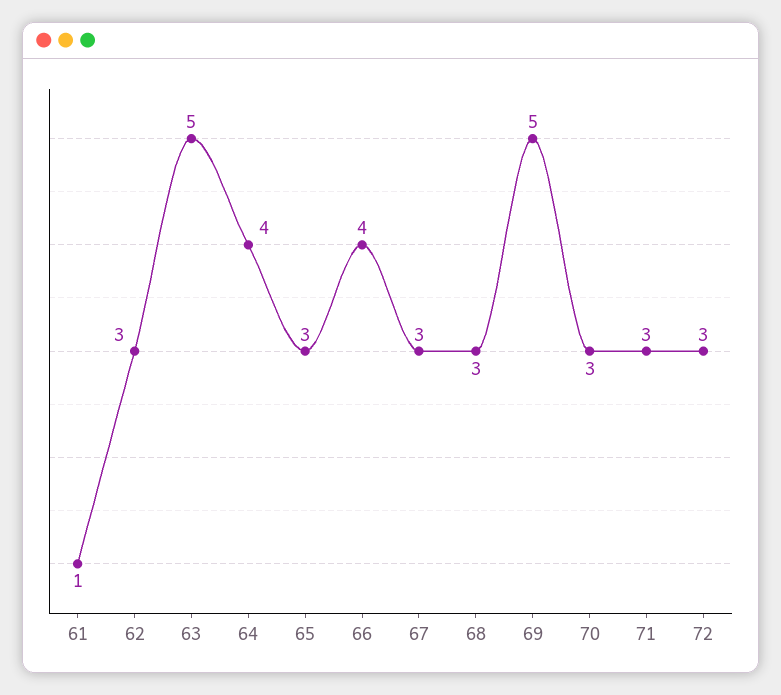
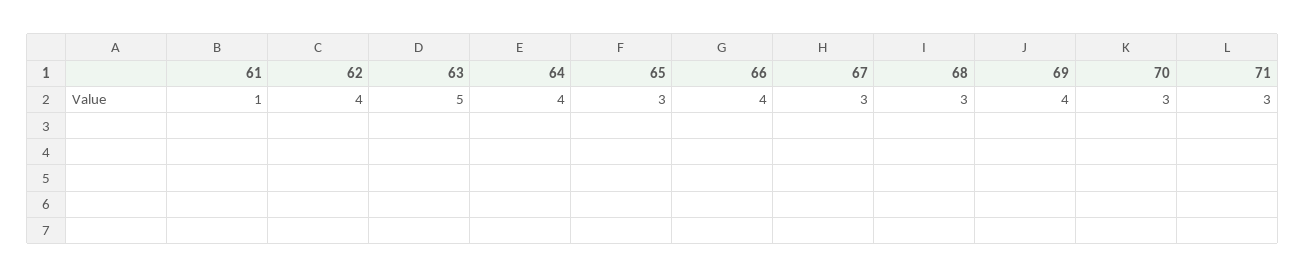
62: 3 -> 4
69: 5 -> 4
72: 3 -> none

